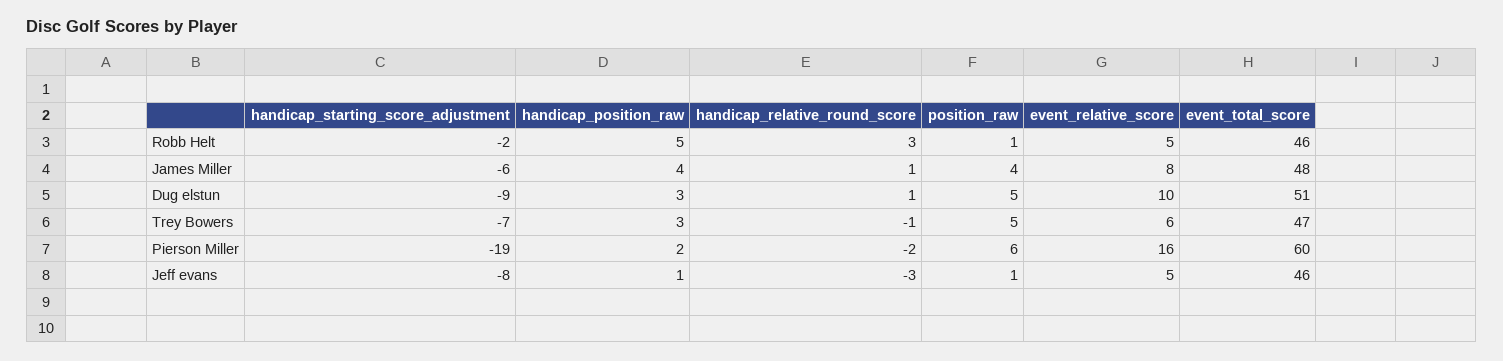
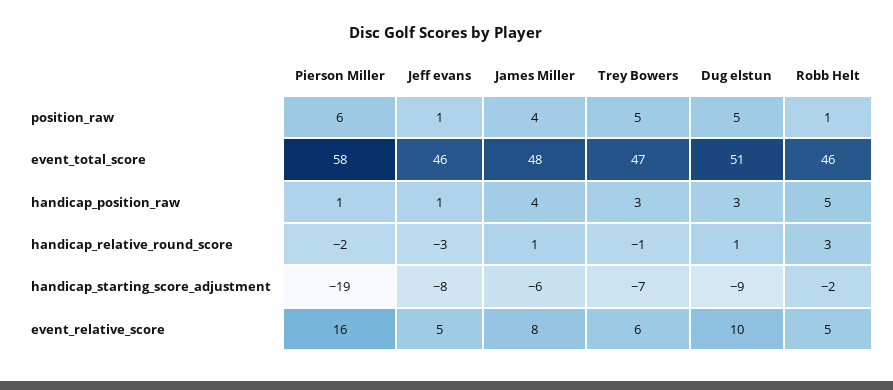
handicap_position_raw, Pierson Miller: 2 -> 1
event_total_score, Pierson Miller: 60 -> 58

